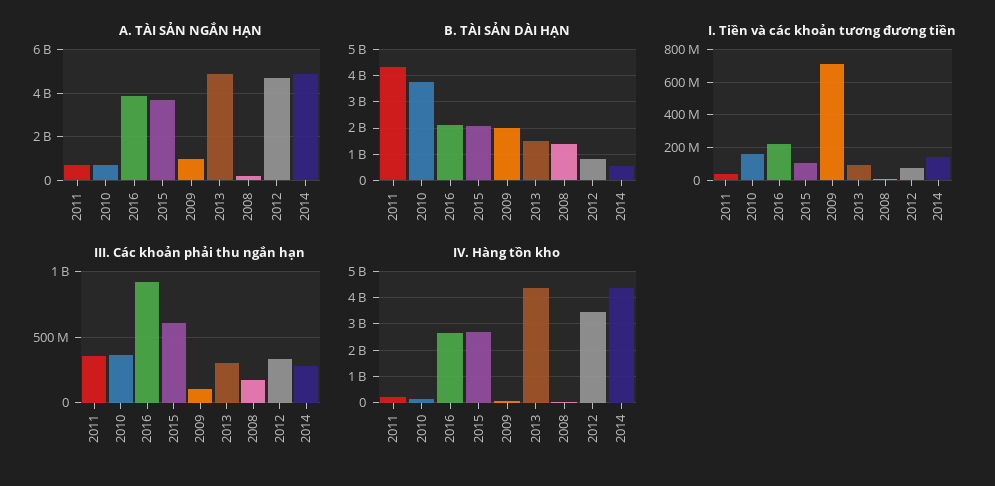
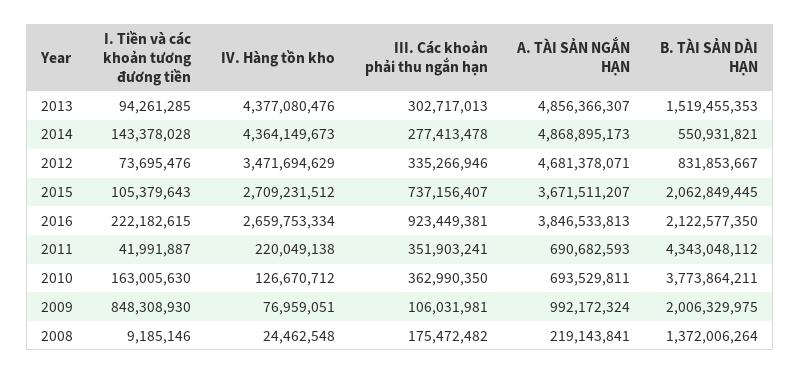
I. Tiền và các khoản tương đương tiền, 2009: 700000000 -> 848308930
III. Các khoản phải thu ngắn hạn, 2015: 600000000 -> 737156407

